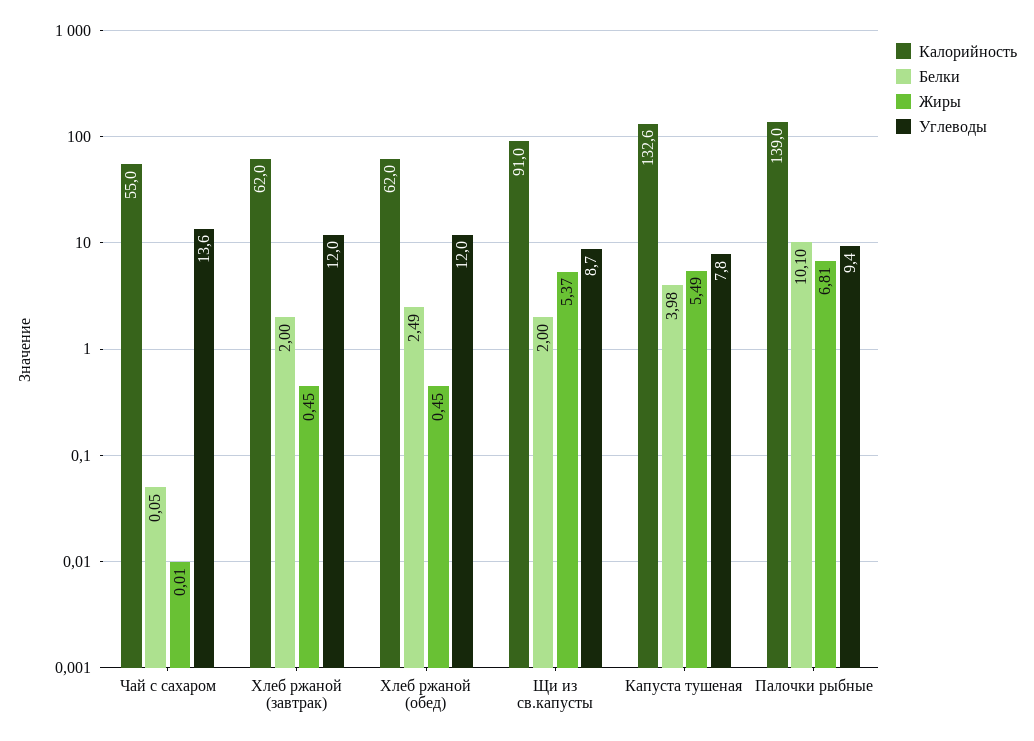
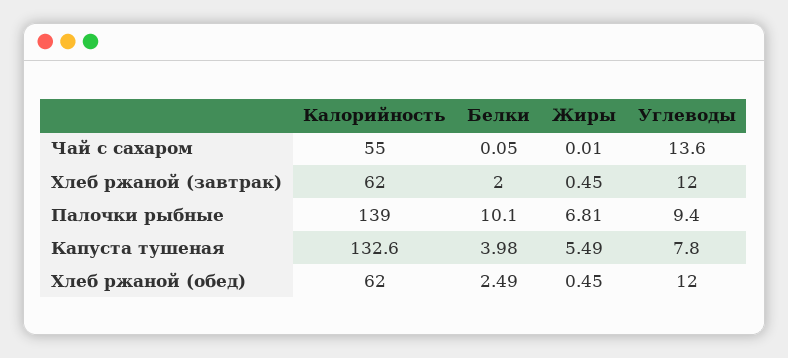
Калорийность, Щи из св.капусты: 91 -> none
Белки, Щи из св.капусты: 2 -> none
Жиры, Щи из св.капусты: 5.37 -> none
Углеводы, Щи из св.капусты: 8.7 -> none

